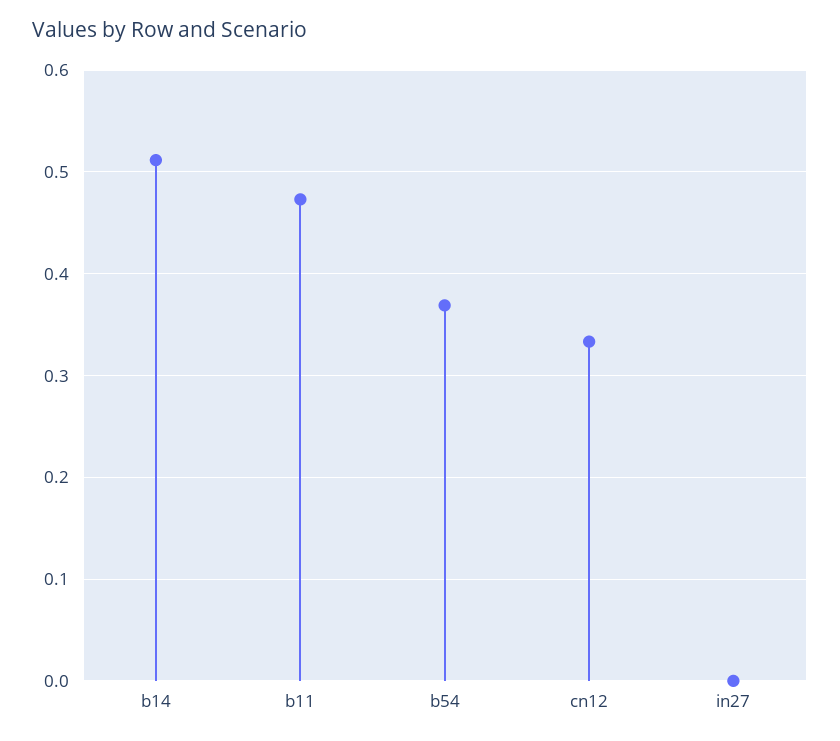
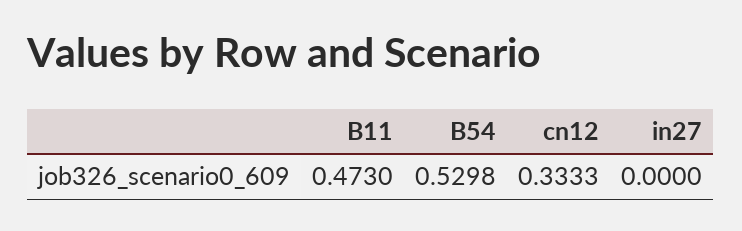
b14: 0.51 -> none
b54: 0.37 -> 0.5298

